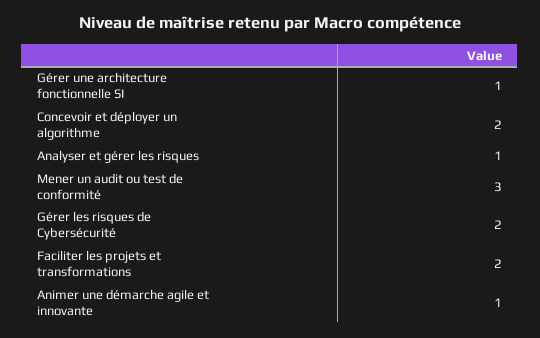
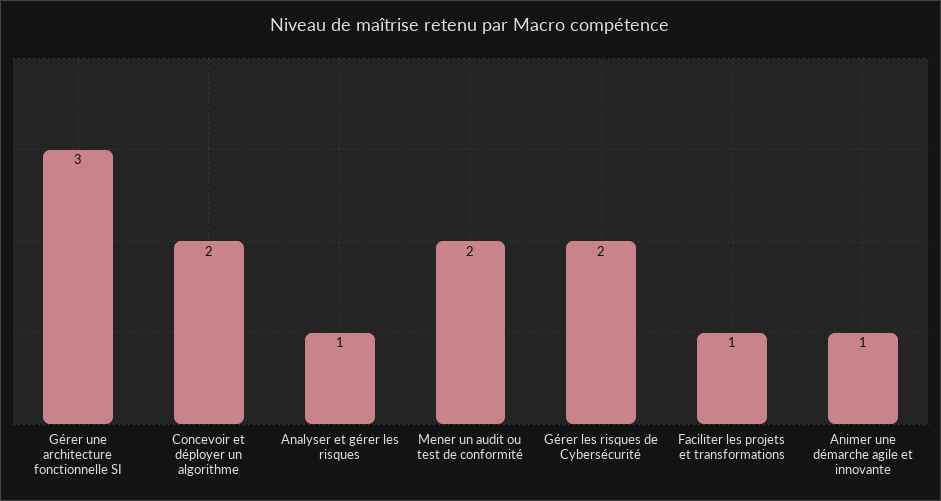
Gérer une architecture fonctionnelle SI: 1 -> 3
Mener un audit ou test de conformité: 3 -> 2
Faciliter les projets et transformations: 2 -> 1

